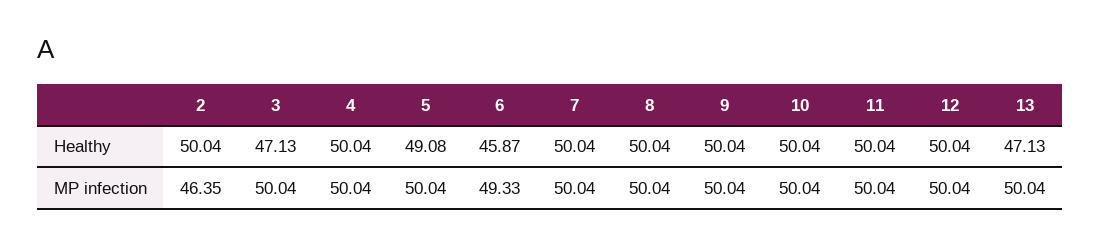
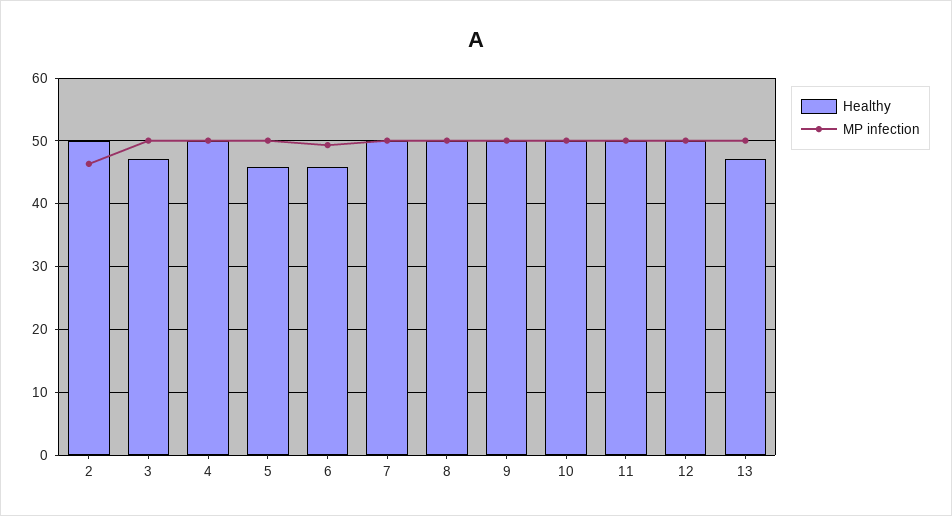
Healthy, 5: 49.08 -> 46

